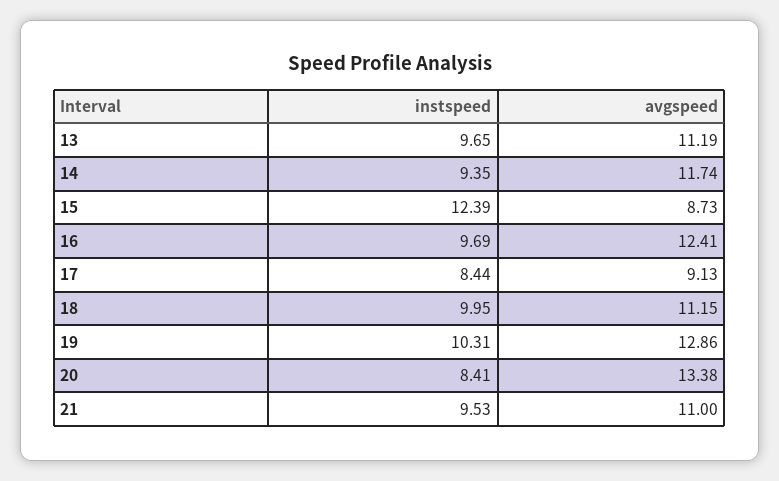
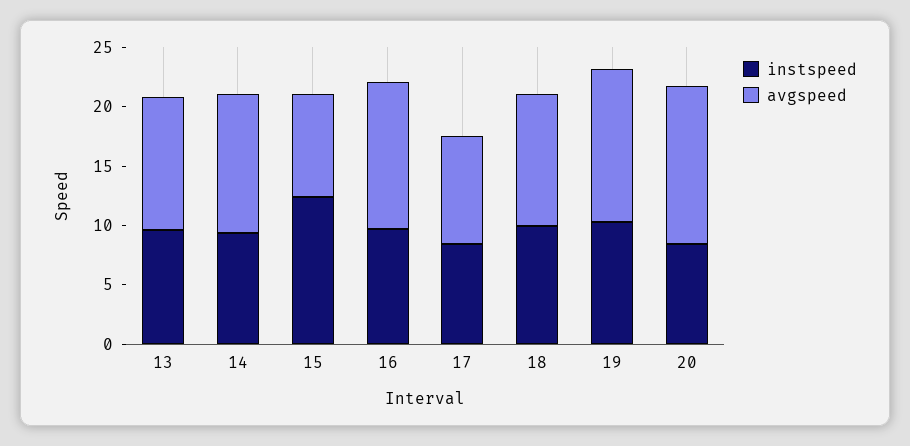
instspeed, 21: 9.53 -> none
avgspeed, 21: 11 -> none

